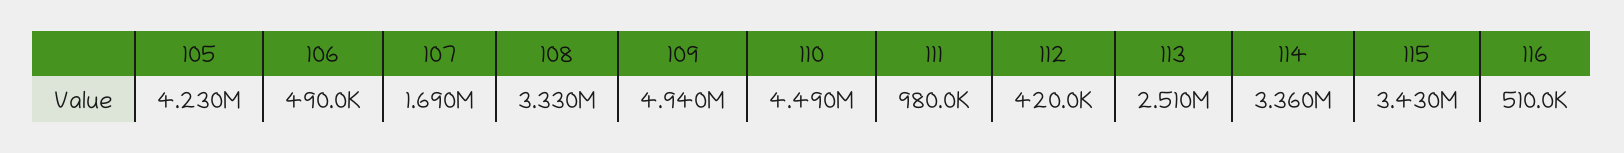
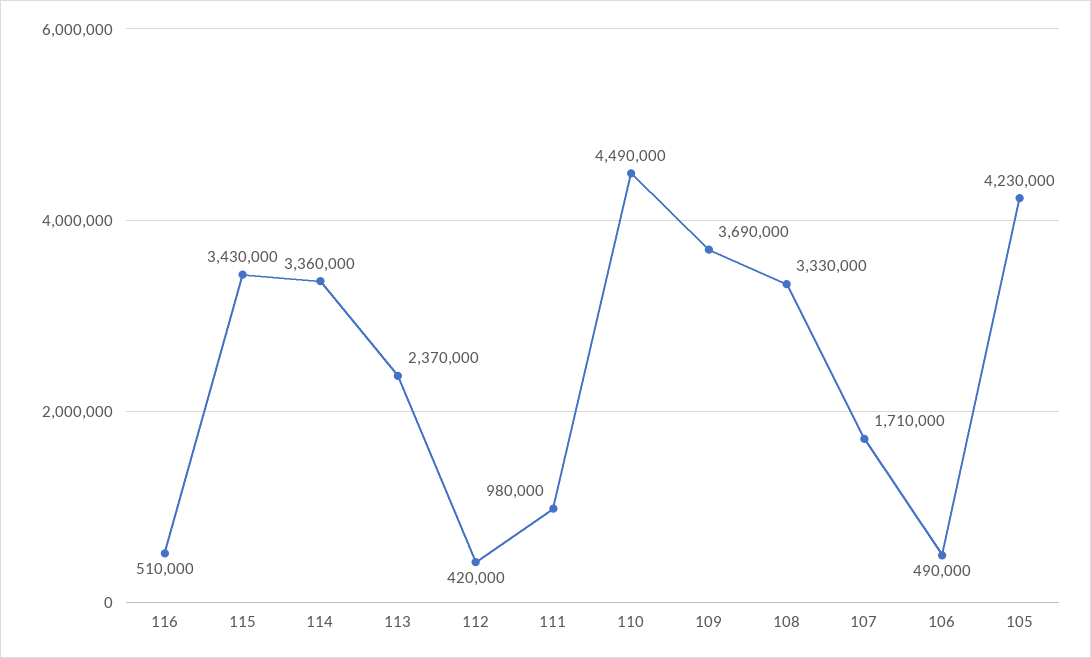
107: 1690000 -> 1710000
109: 4940000 -> 3690000
113: 2510000 -> 2370000

